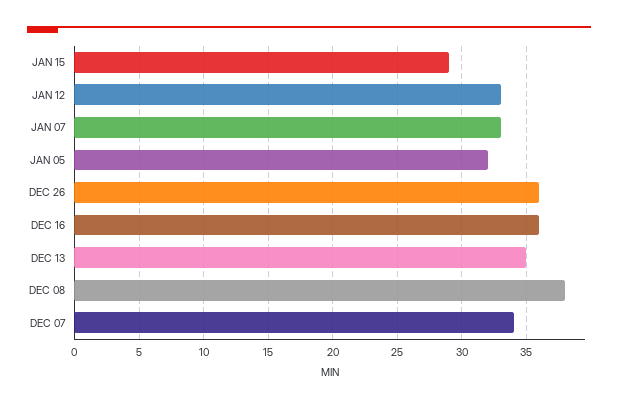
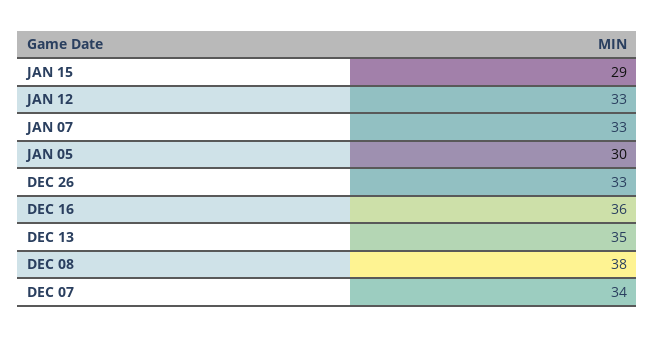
JAN 05: 32 -> 30
DEC 26: 36 -> 33

